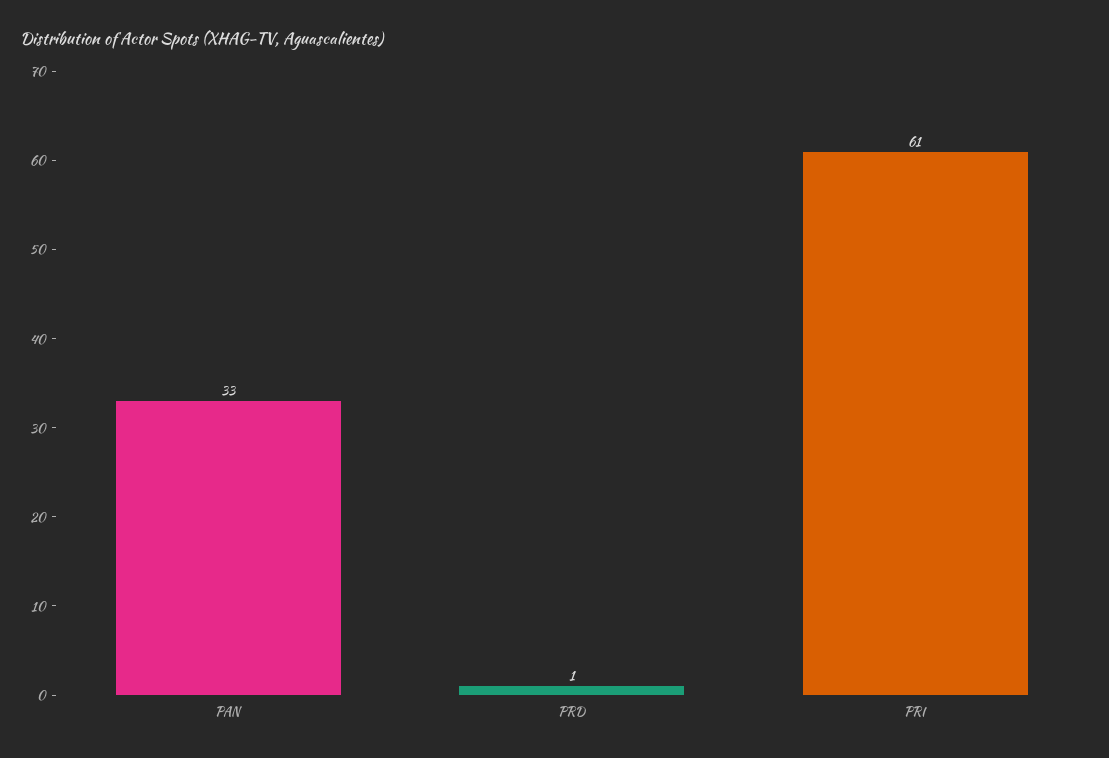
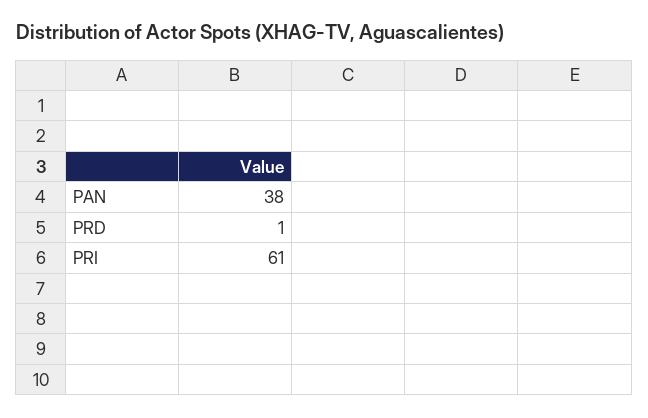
PAN: 33 -> 38

